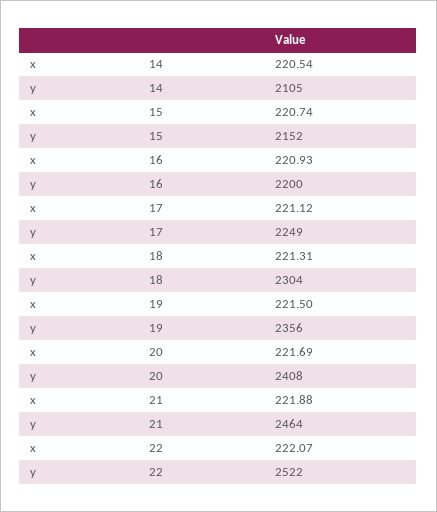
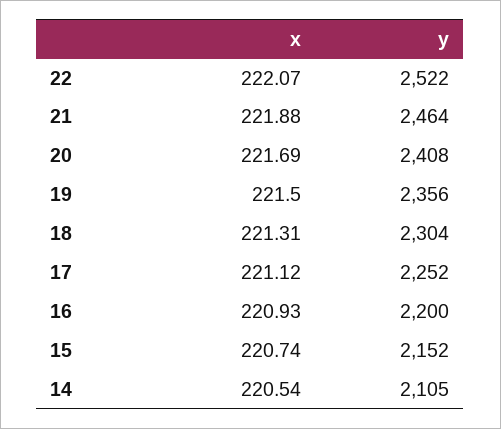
y, 17: 2249 -> 2252

